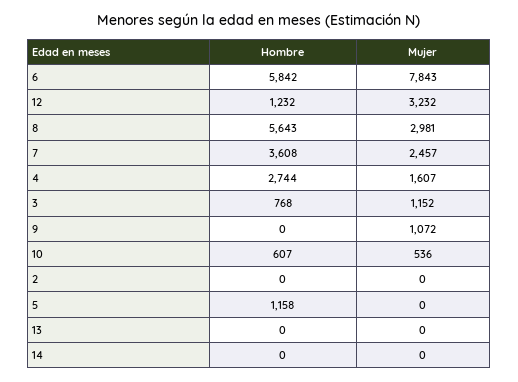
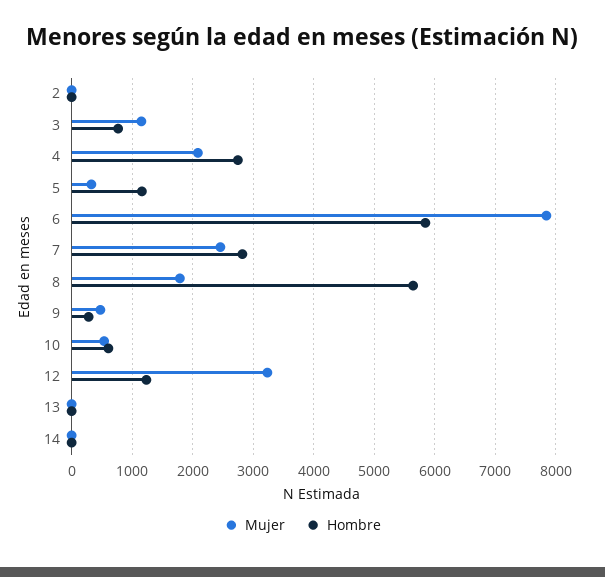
Mujer, 8: 2981 -> 1800
Hombre, 7: 3608 -> 2800
Mujer, 4: 1607 -> 2100
Hombre, 9: 0 -> 300
Mujer, 9: 1072 -> 500
Mujer, 5: 0 -> 300

